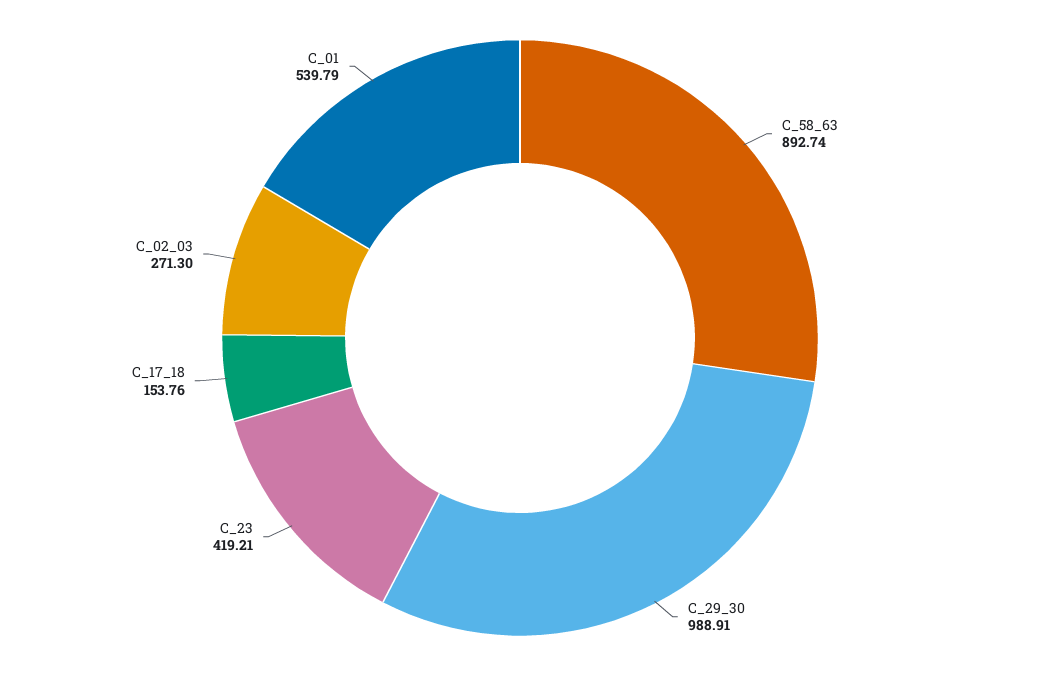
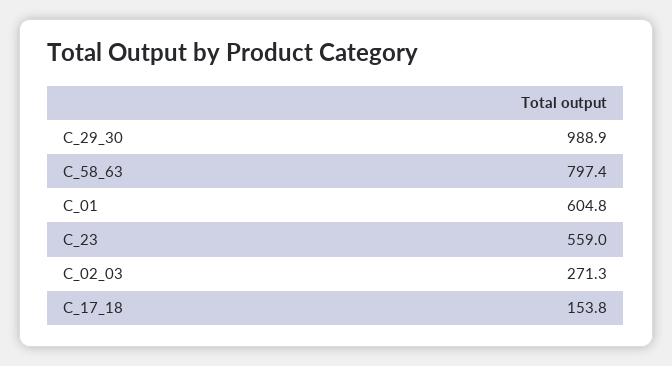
C_58_63: 892.74 -> 797.4
C_23: 419.21 -> 559
C_01: 539.79 -> 604.8

